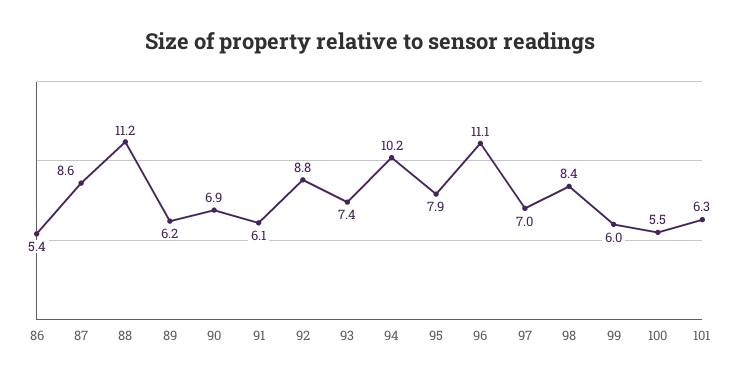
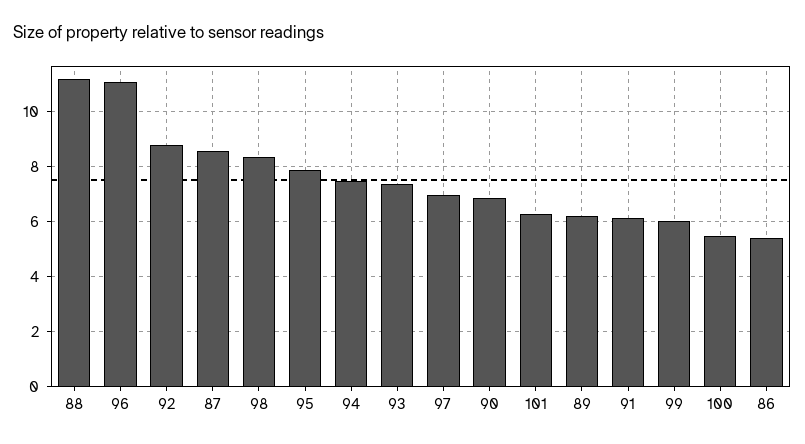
94: 10.2 -> 7.5

